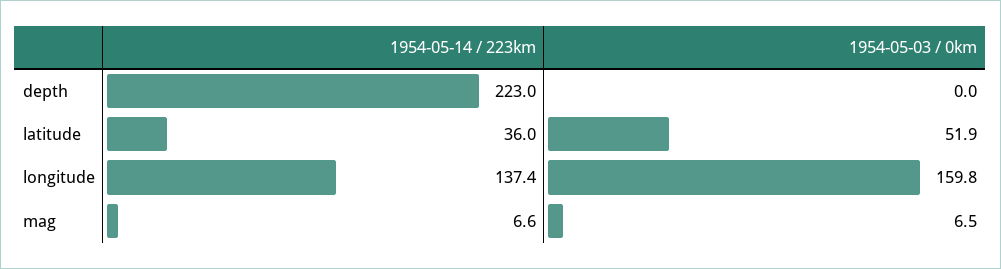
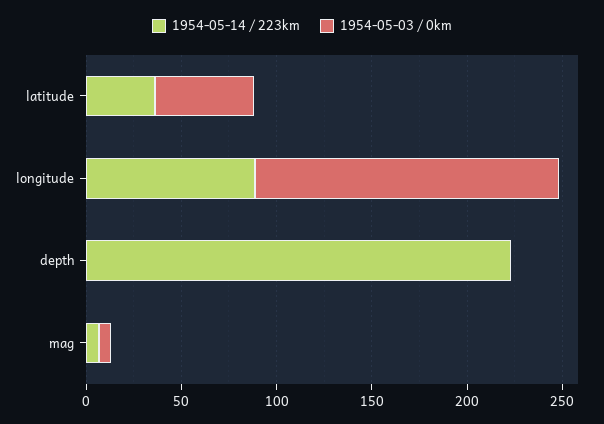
1954-05-14 / 223km, longitude: 137.4 -> 90

